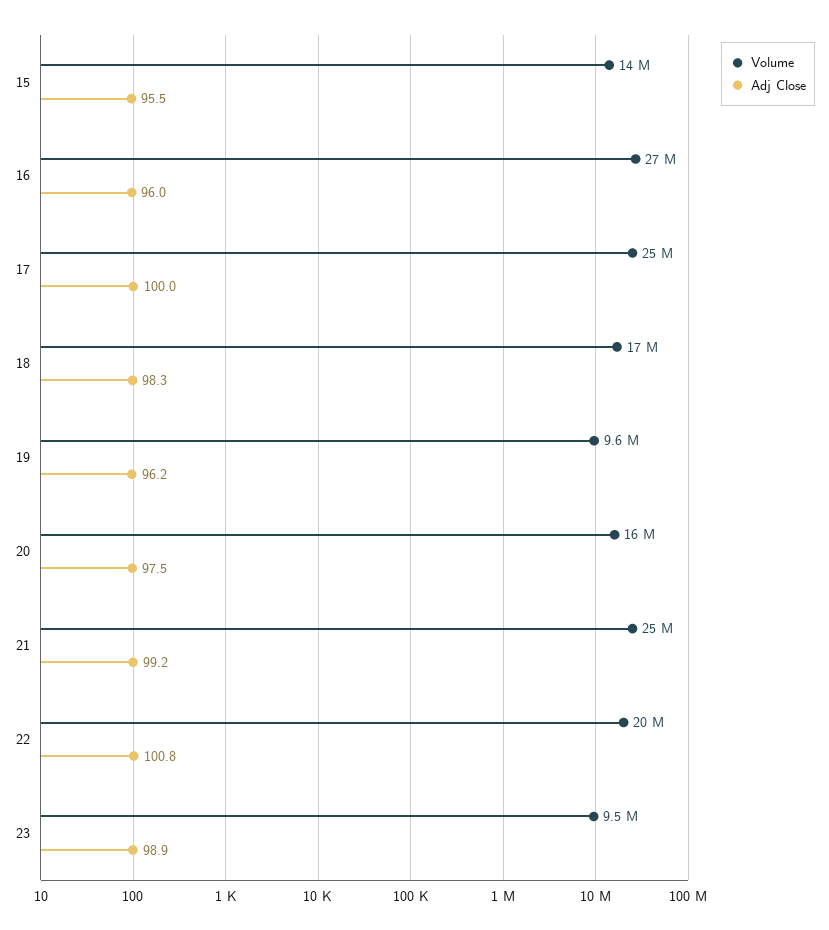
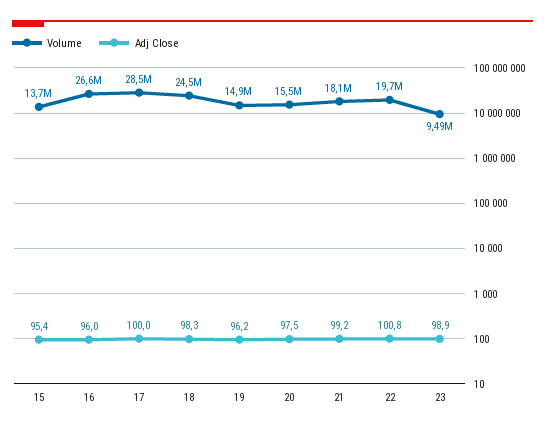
Adj Close, 15: 95.5 -> 95.4
Volume, 17: 25000000 -> 28500000
Volume, 18: 17000000 -> 24500000
Volume, 19: 9600000 -> 14900000
Volume, 21: 25000000 -> 18100000

